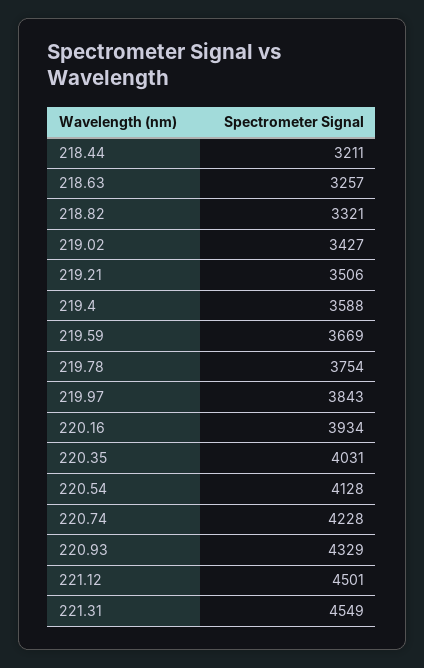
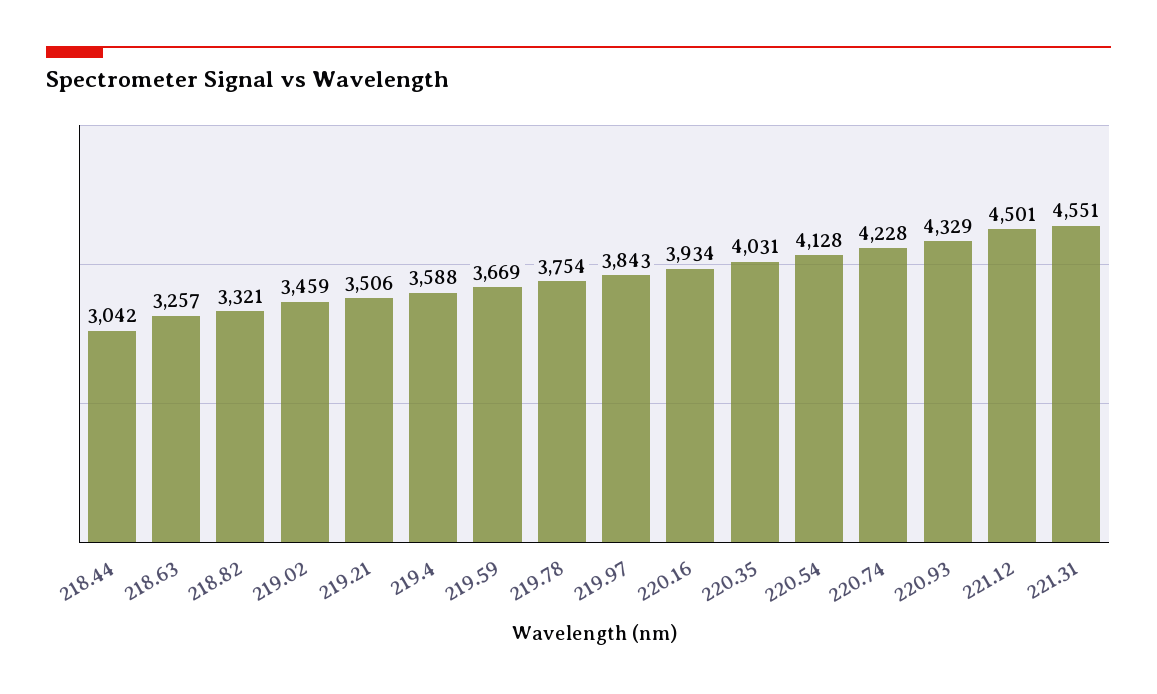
218.44: 3211 -> 3042
219.02: 3427 -> 3459
221.31: 4549 -> 4551

